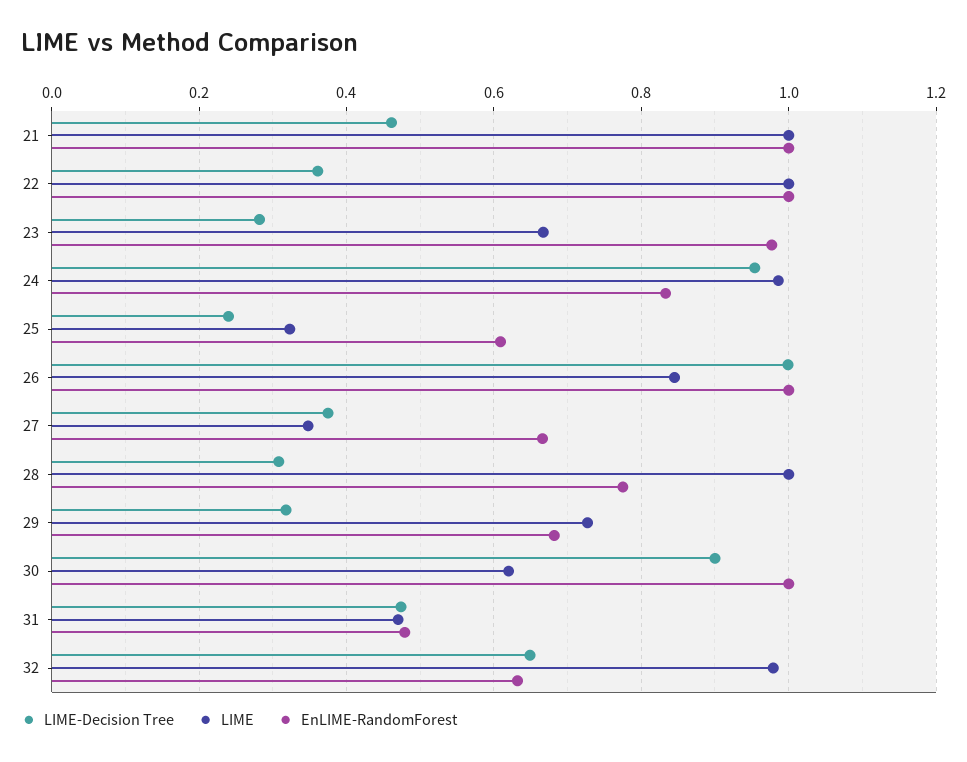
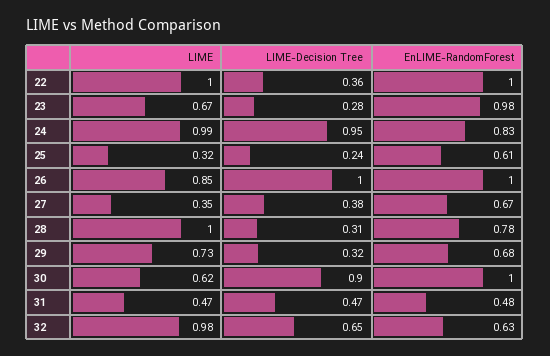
LIME-Decision Tree, 21: 0.46 -> none
LIME, 21: 1 -> none
EnLIME-RandomForest, 21: 1 -> none

